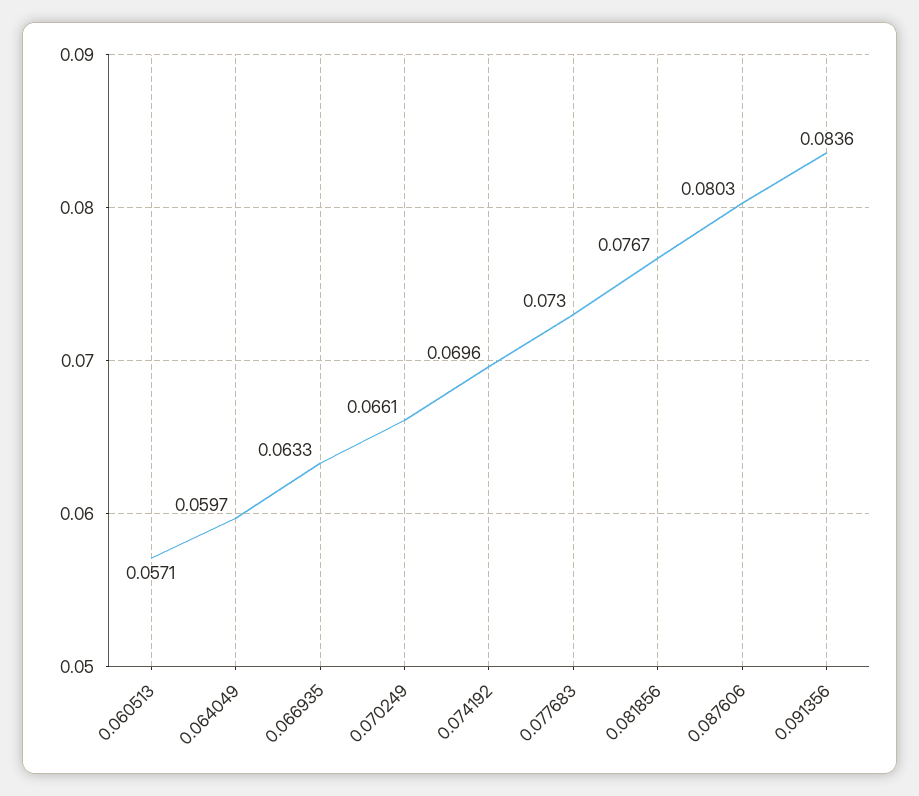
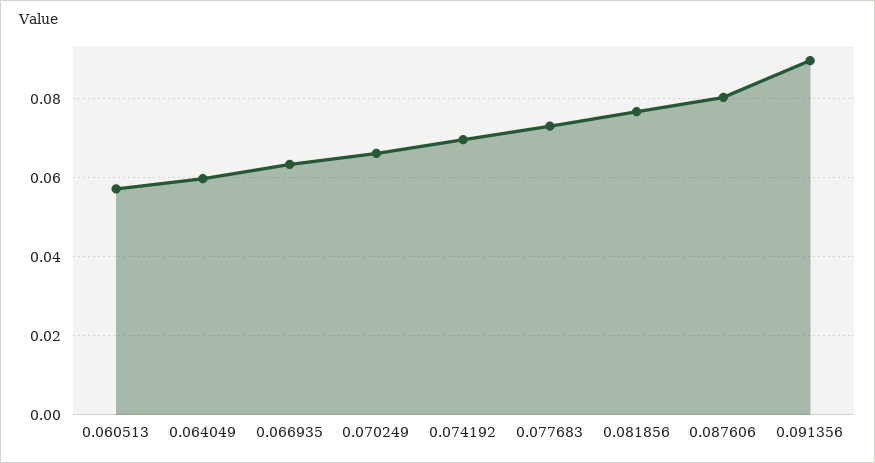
0.091356: 0.0836 -> 0.09

